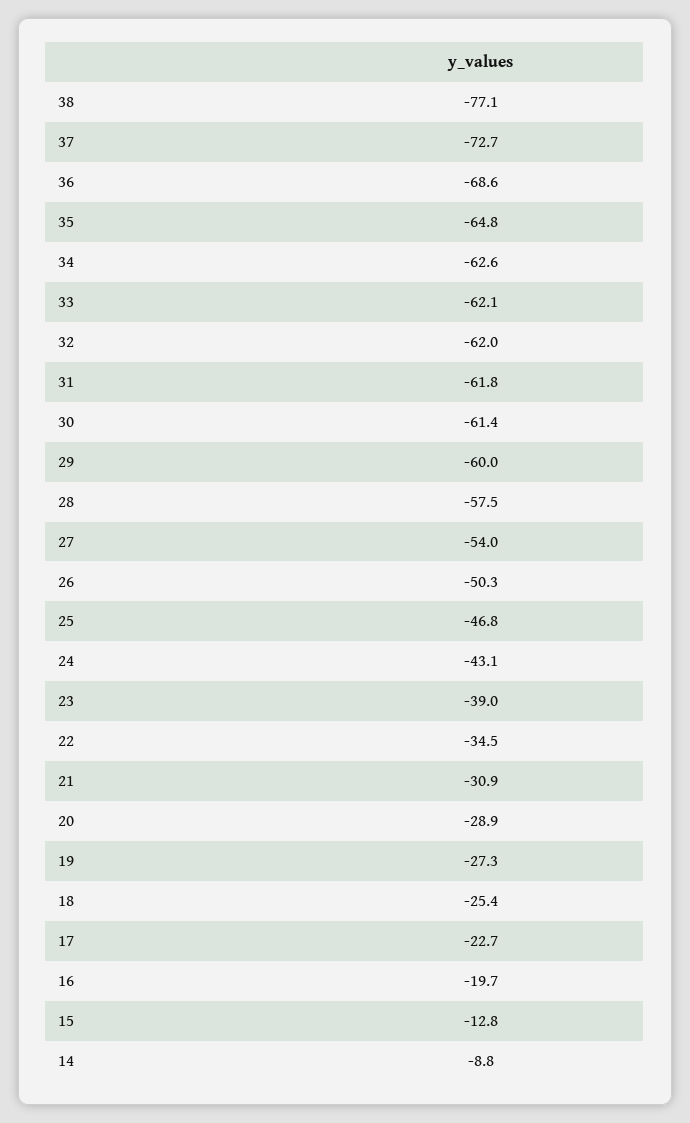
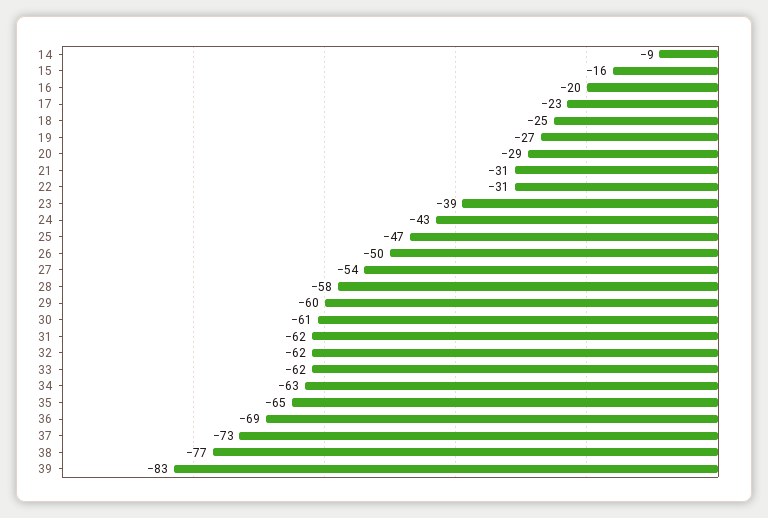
22: -34.5 -> -31
15: -12.8 -> -16
39: none -> -83

